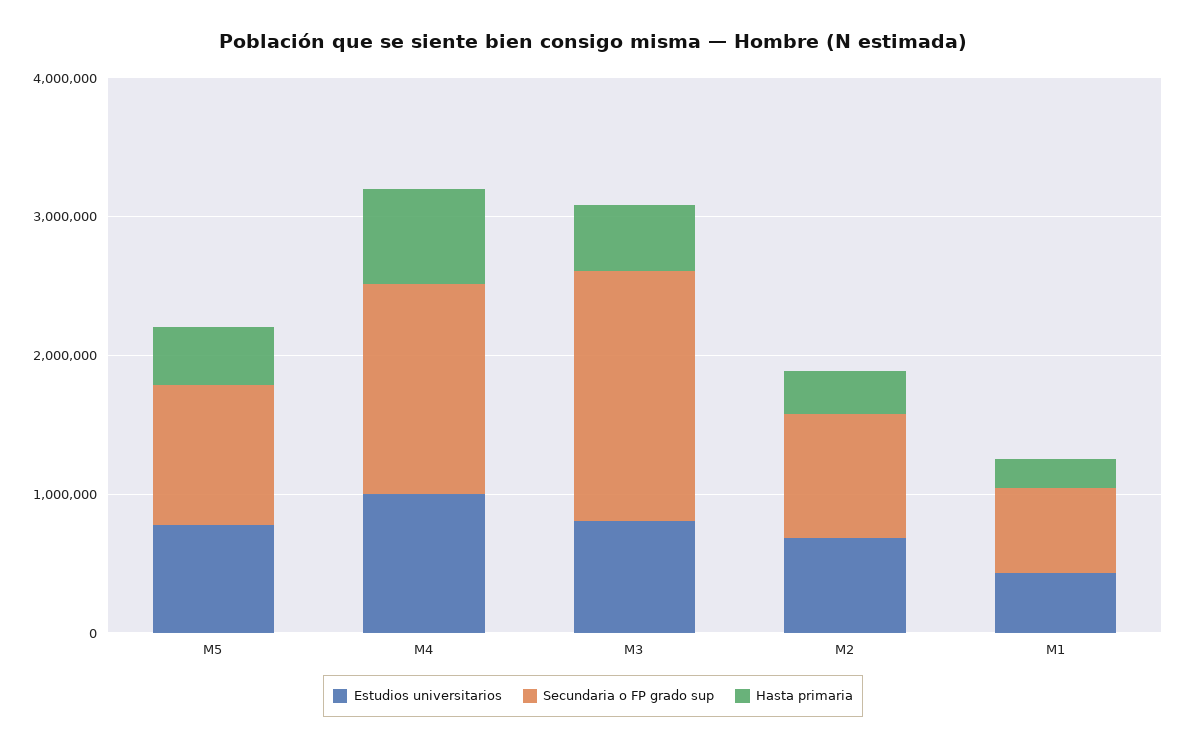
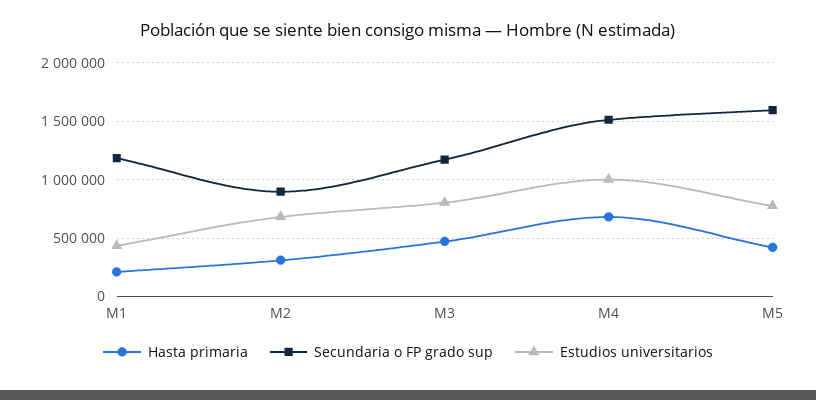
Secundaria o FP grado sup, M5: 1000000 -> 1600000
Secundaria o FP grado sup, M3: 1800000 -> 1200000
Secundaria o FP grado sup, M1: 600000 -> 1200000

